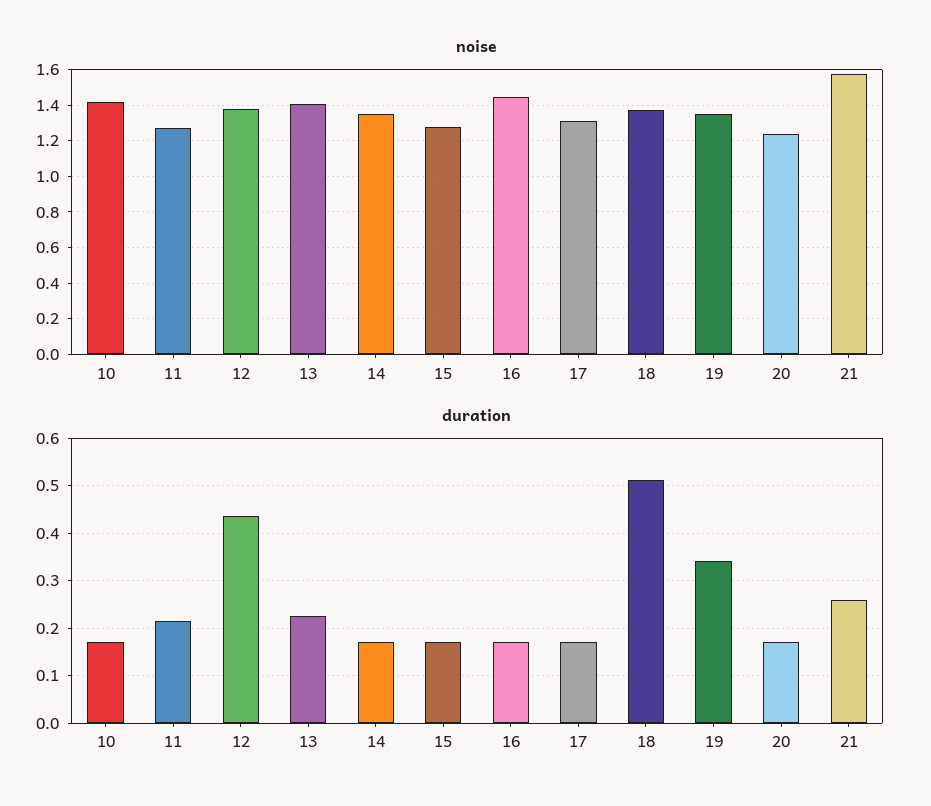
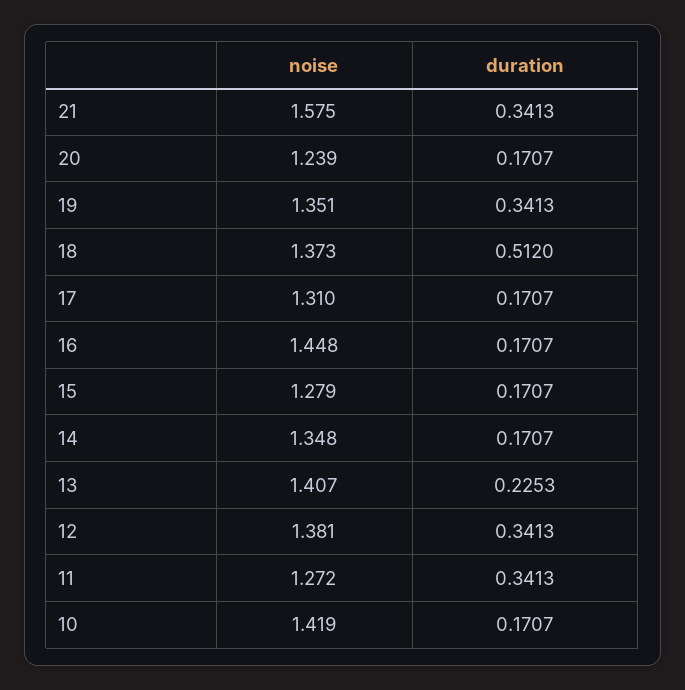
duration, 11: 0.22 -> 0.3413
duration, 12: 0.44 -> 0.3413
duration, 21: 0.26 -> 0.3413

